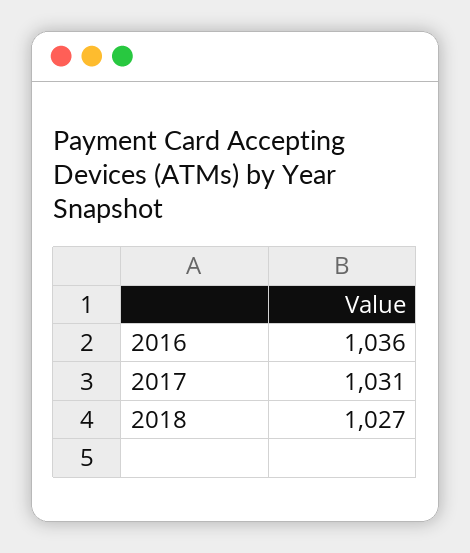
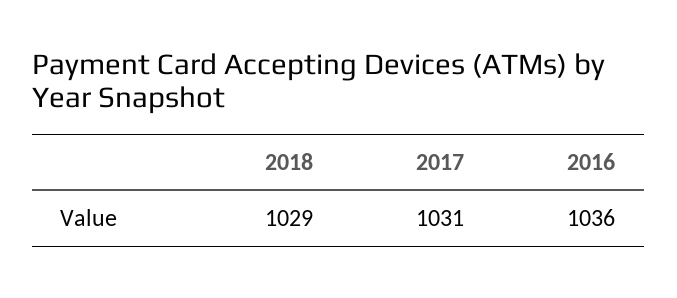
2018: 1027 -> 1029

